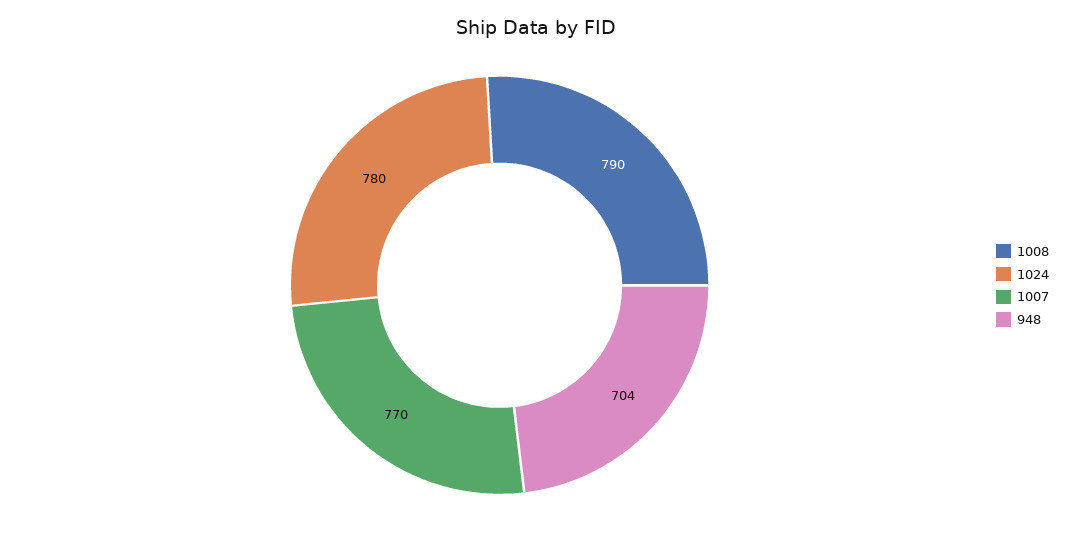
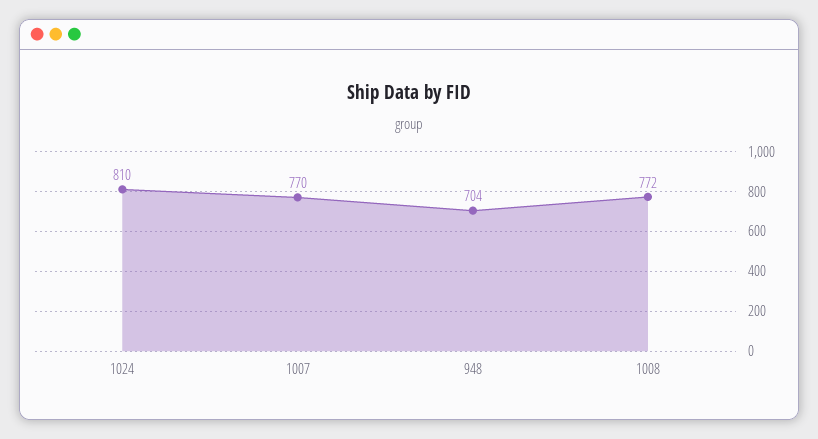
1008: 790 -> 772
1024: 780 -> 810

